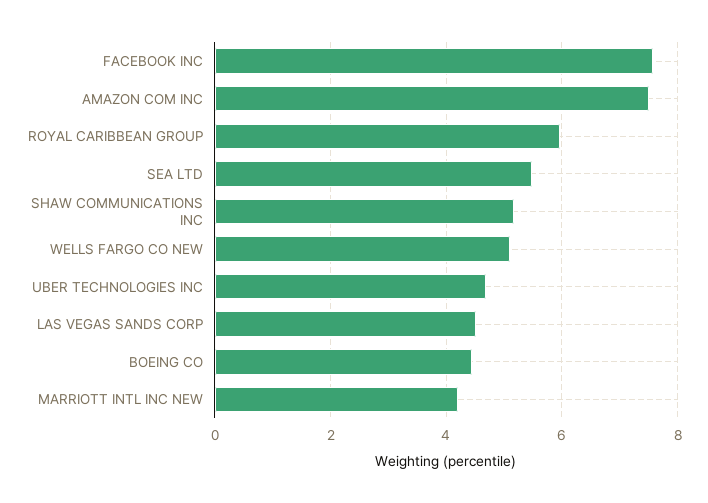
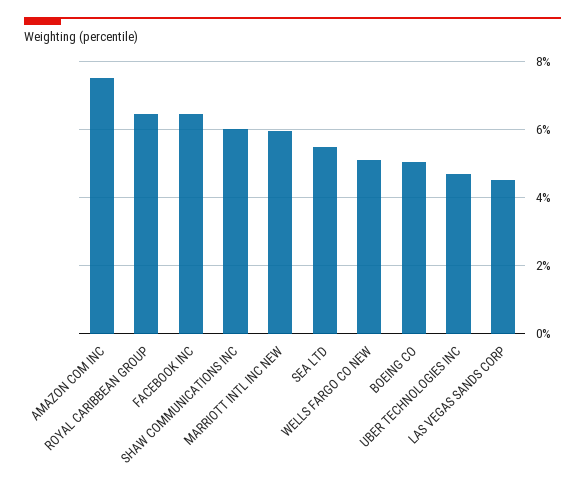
FACEBOOK INC: 7.6 -> 6.4
ROYAL CARIBBEAN GROUP: 6 -> 6.4
SHAW COMMUNICATIONS INC: 5.2 -> 6
BOEING CO: 4.4 -> 5
MARRIOTT INTL INC NEW: 4.2 -> 6

